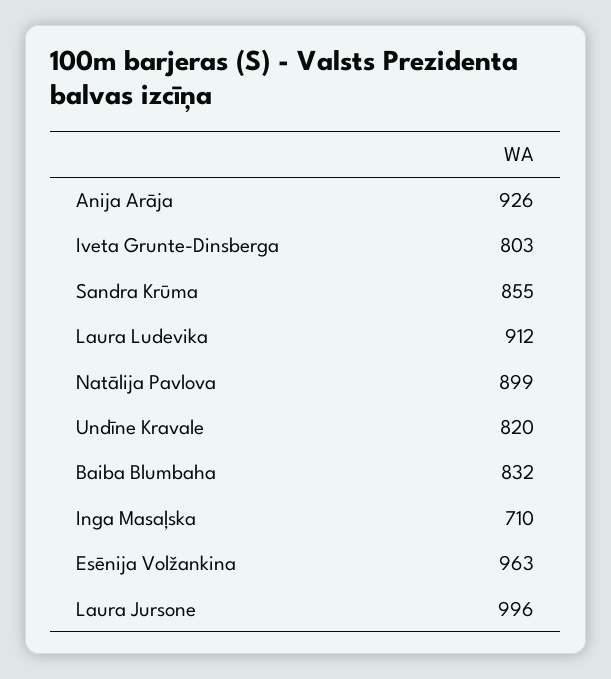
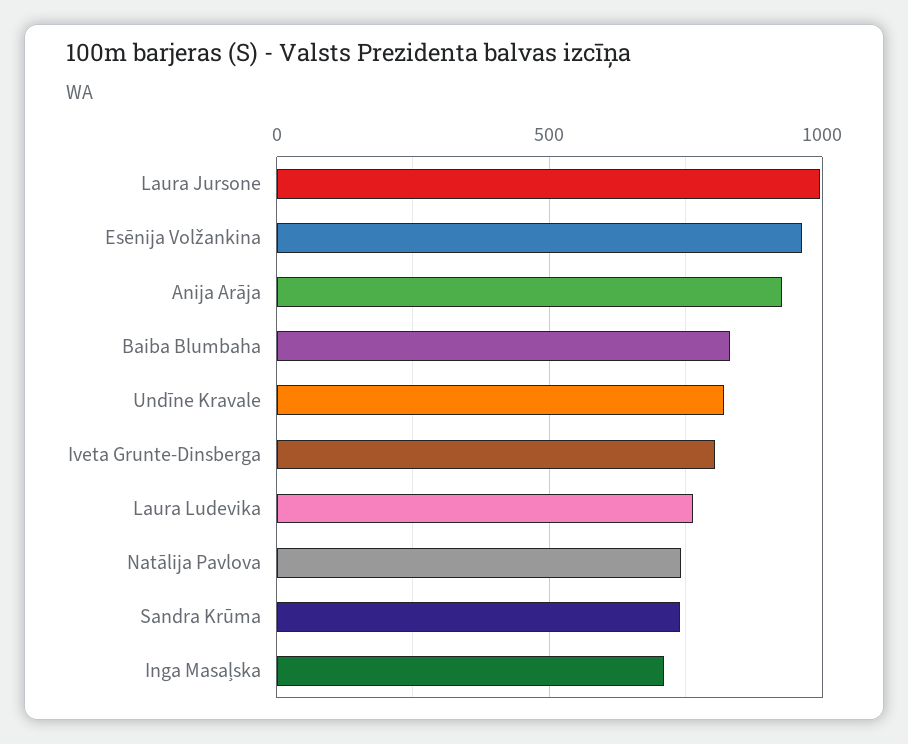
Sandra Krūma: 855 -> 750
Laura Ludevika: 912 -> 750
Natālija Pavlova: 899 -> 750

